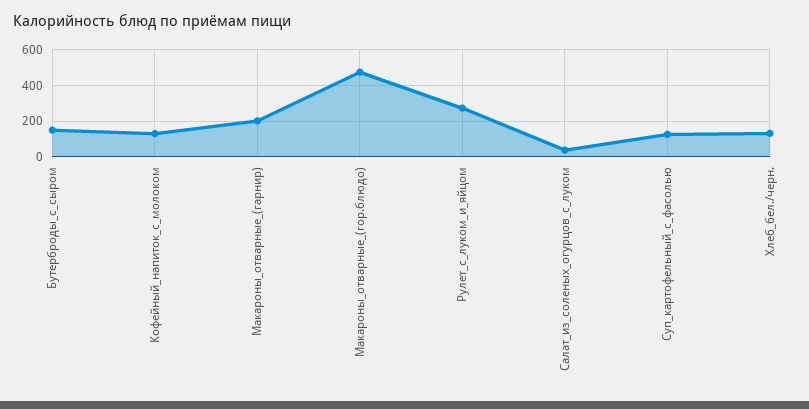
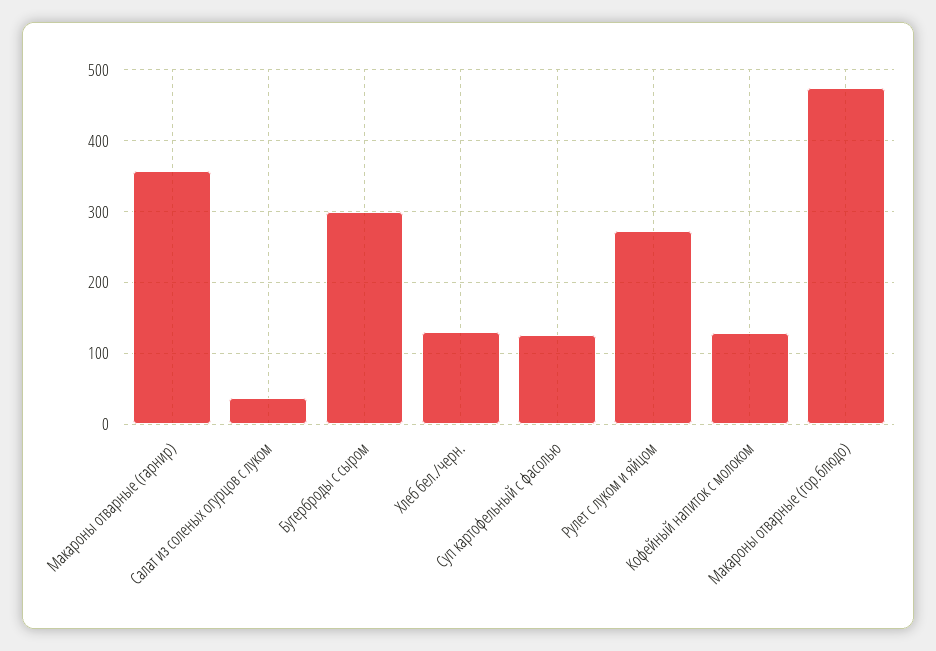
Бутерброды_с_сыром: 150 -> 300
Макароны_отварные_(гарнир): 200 -> 360

